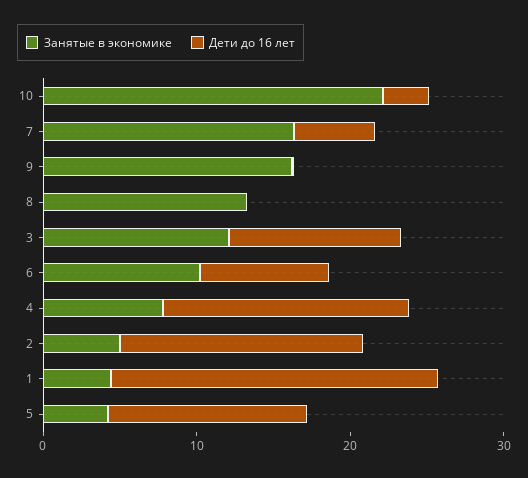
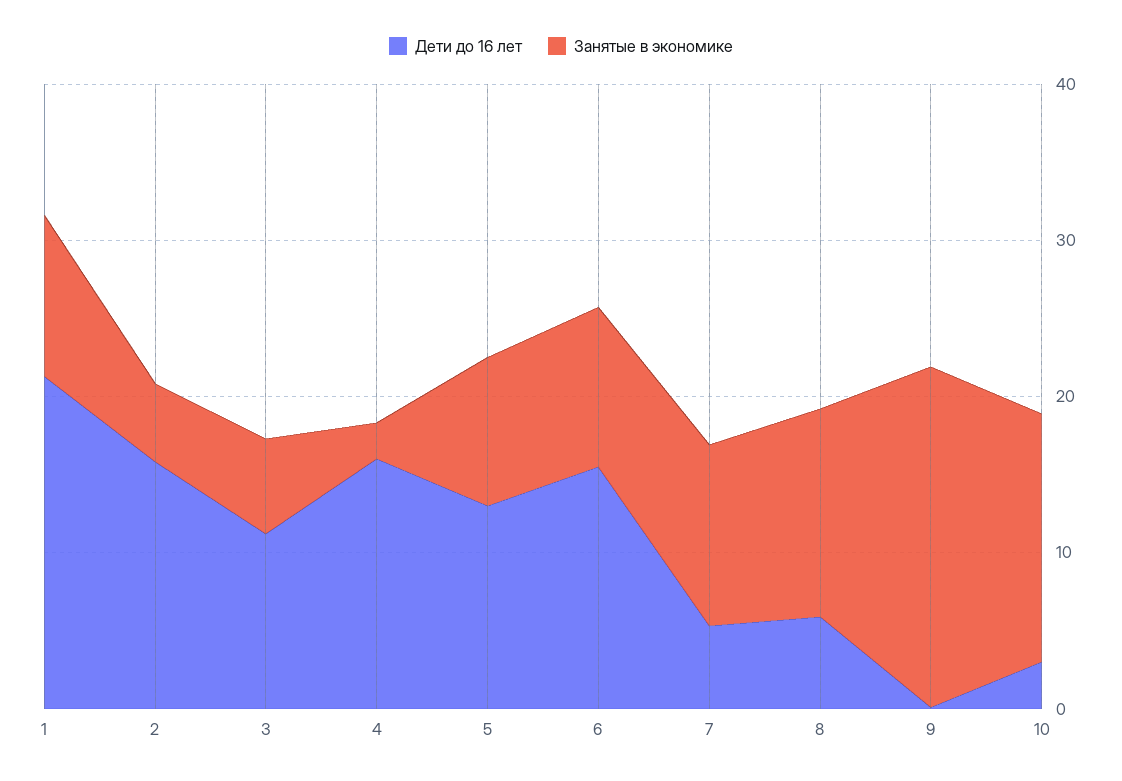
Занятые в экономике, 10: 22 -> 16
Занятые в экономике, 7: 16 -> 12
Занятые в экономике, 9: 16 -> 22
Дети до 16 лет, 8: 0 -> 6
Занятые в экономике, 3: 12 -> 6
Дети до 16 лет, 6: 8 -> 16
Занятые в экономике, 4: 8 -> 2
Занятые в экономике, 1: 4 -> 10
Занятые в экономике, 5: 4 -> 10

